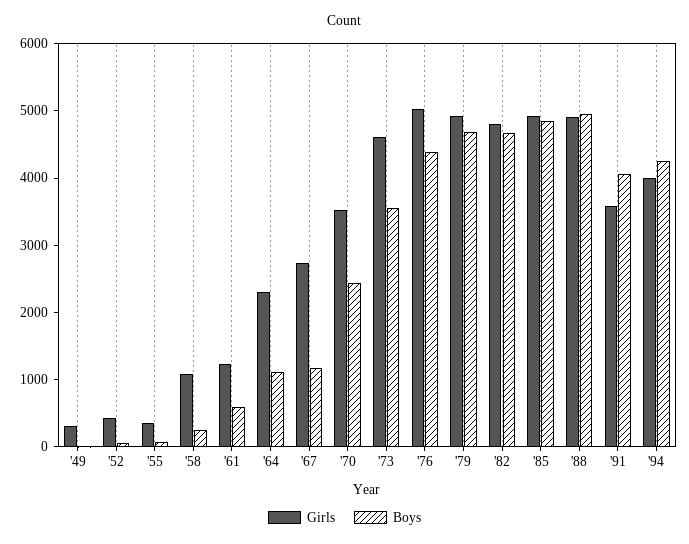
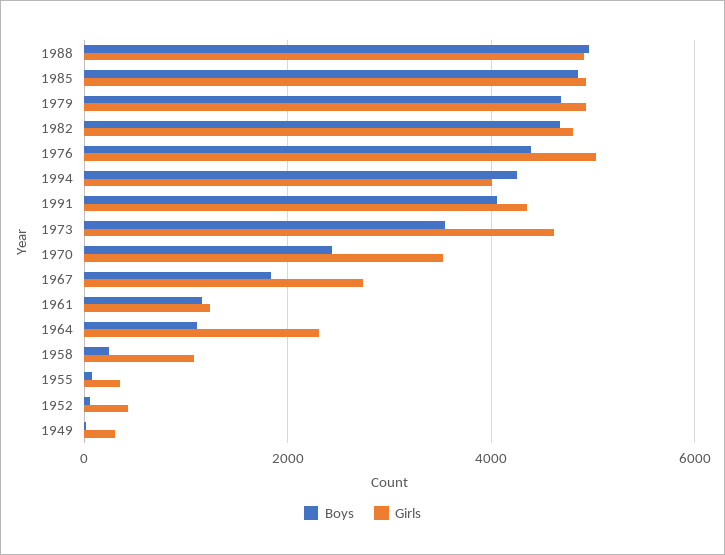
Boys, '61: 600 -> 1200
Boys, '67: 1200 -> 1800
Girls, '91: 3600 -> 4400

